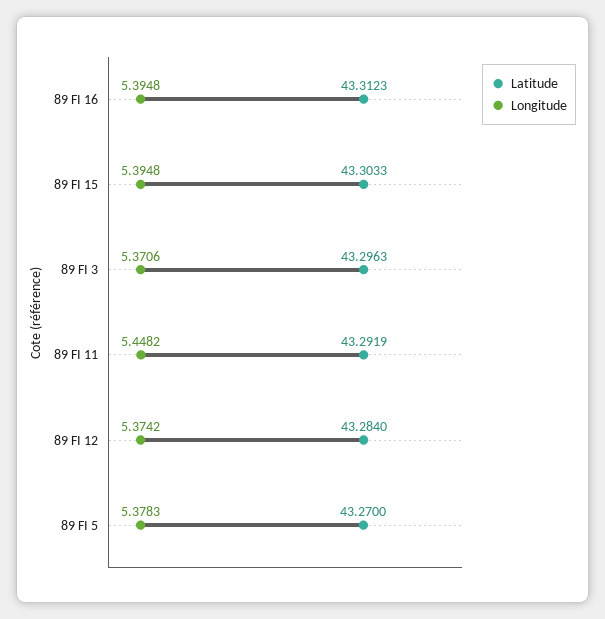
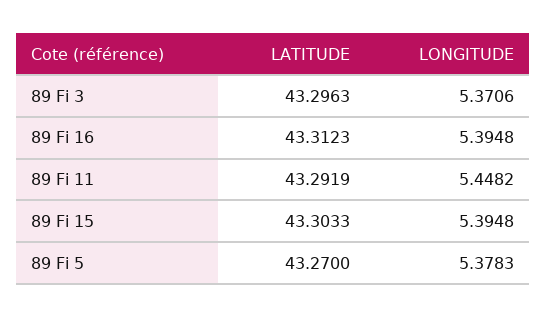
Latitude, 89 FI 12: 43.284 -> none
Longitude, 89 FI 12: 5.3742 -> none

